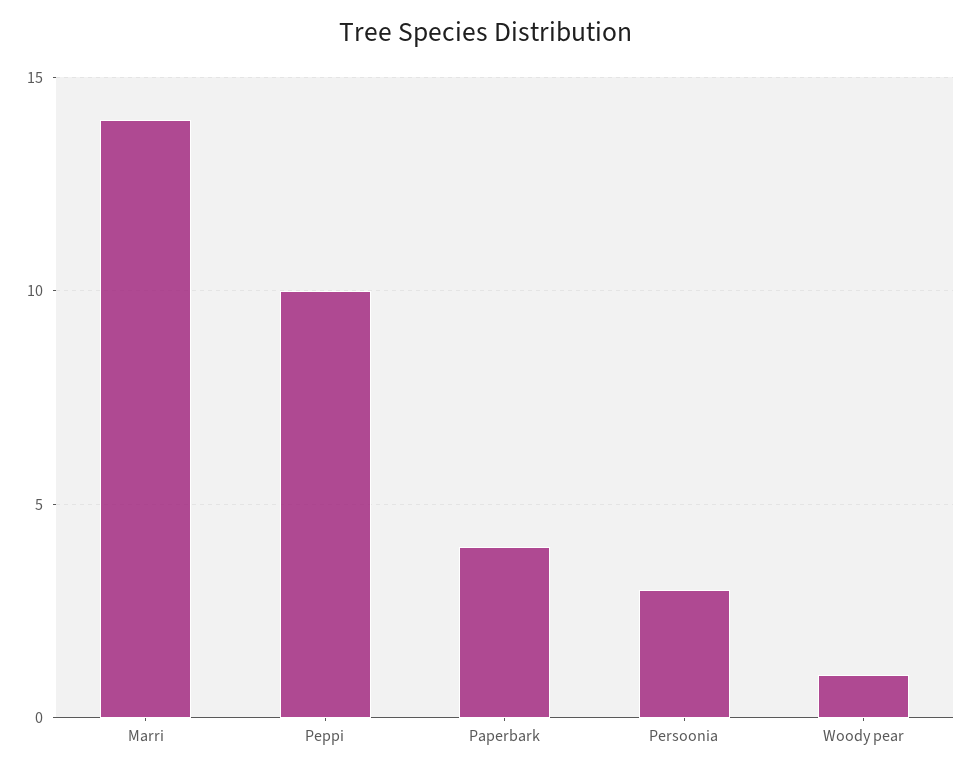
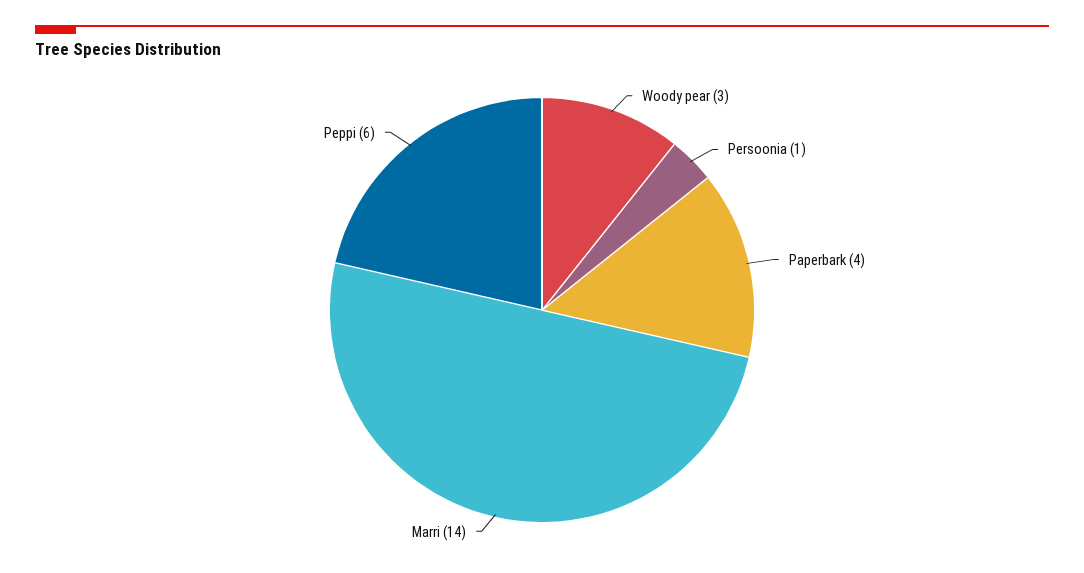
Peppi: 10 -> 6
Persoonia: 3 -> 1
Woody pear: 1 -> 3

